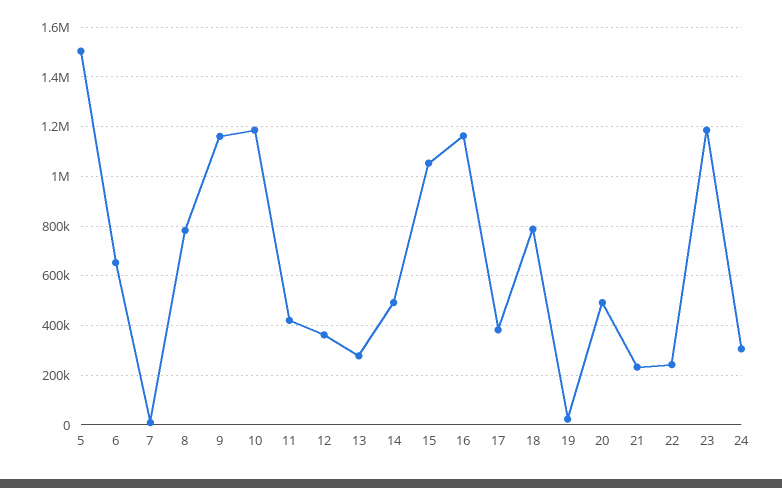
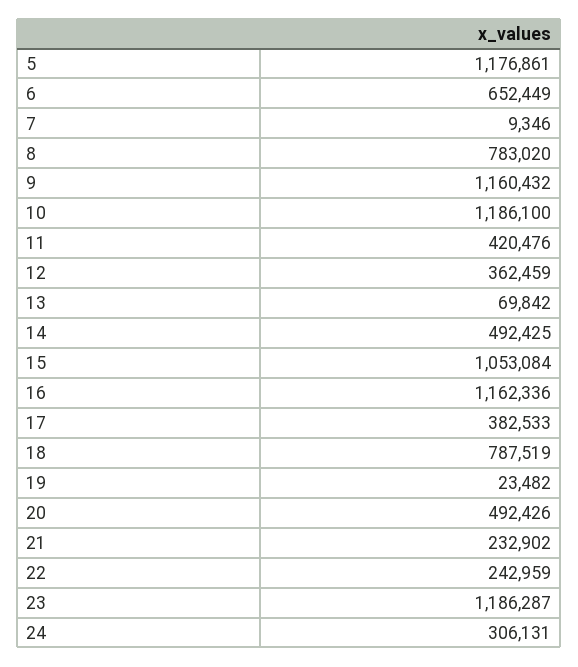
5: 1500000 -> 1176861
13: 275000 -> 69842

